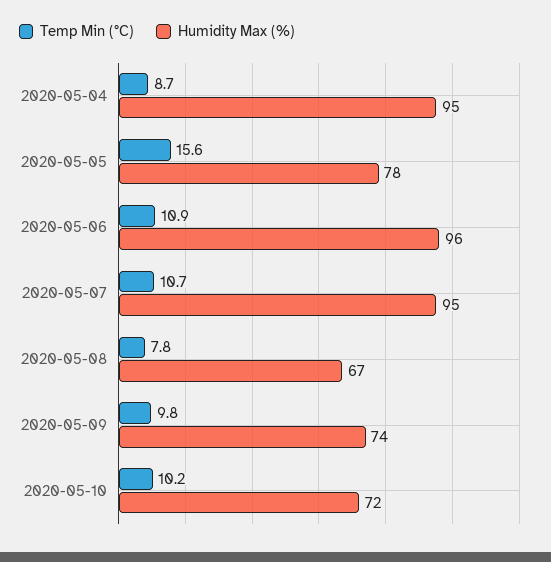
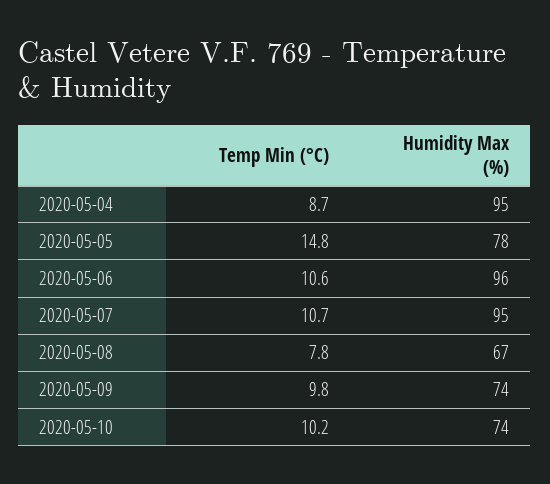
Temp Min (°C), 2020-05-05: 15.6 -> 14.8
Temp Min (°C), 2020-05-06: 10.9 -> 10.6
Humidity Max (%), 2020-05-10: 72 -> 74

